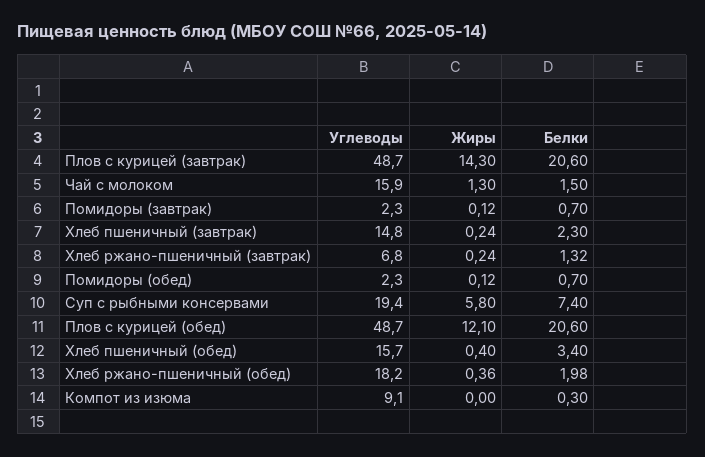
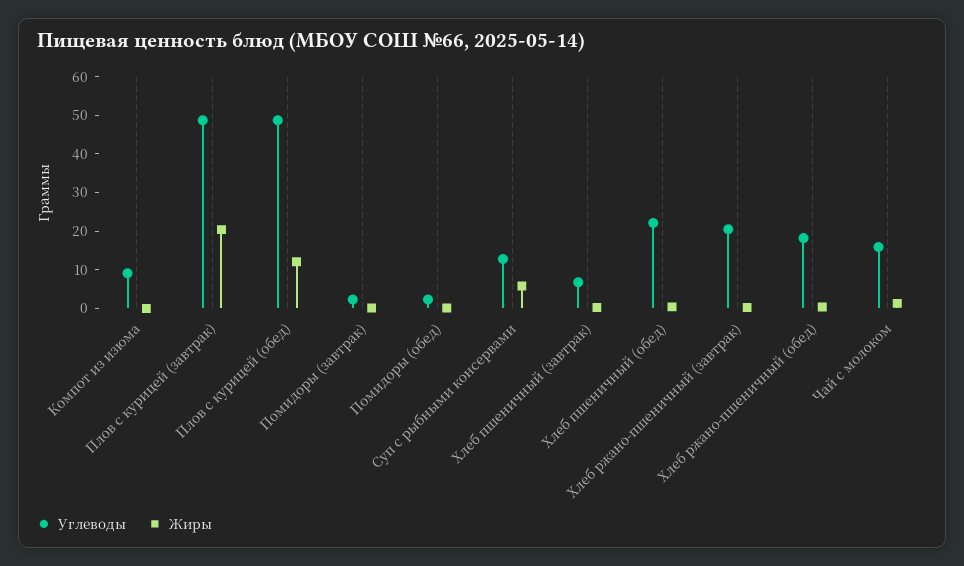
Жиры, Плов с курицей (завтрак): 14.3 -> 20
Белки, Плов с курицей (завтрак): 20.6 -> none
Белки, Чай с молоком: 1.5 -> none
Белки, Помидоры (завтрак): 0.7 -> none
Углеводы, Хлеб пшеничный (завтрак): 14.8 -> 7.5
Белки, Хлеб пшеничный (завтрак): 2.3 -> none
Углеводы, Хлеб ржано-пшеничный (завтрак): 6.8 -> 20
Белки, Хлеб ржано-пшеничный (завтрак): 1.32 -> none
Белки, Помидоры (обед): 0.7 -> none
Углеводы, Суп с рыбными консервами: 19.4 -> 12.5
Белки, Суп с рыбными консервами: 7.4 -> none
Белки, Плов с курицей (обед): 20.6 -> none
Углеводы, Хлеб пшеничный (обед): 15.7 -> 22.5
Белки, Хлеб пшеничный (обед): 3.4 -> none
Белки, Хлеб ржано-пшеничный (обед): 1.98 -> none
Белки, Компот из изюма: 0.3 -> none

